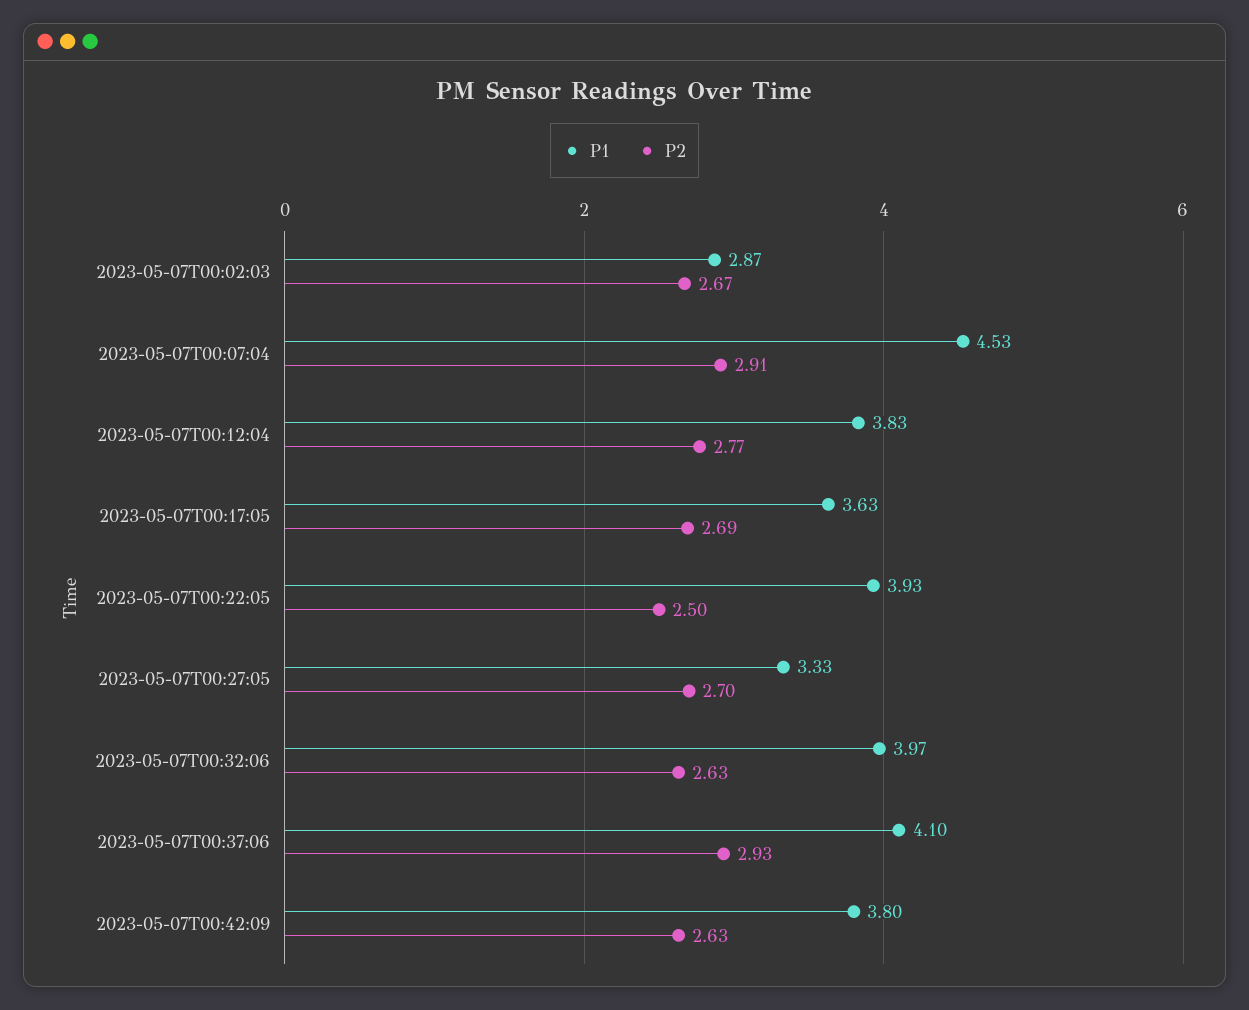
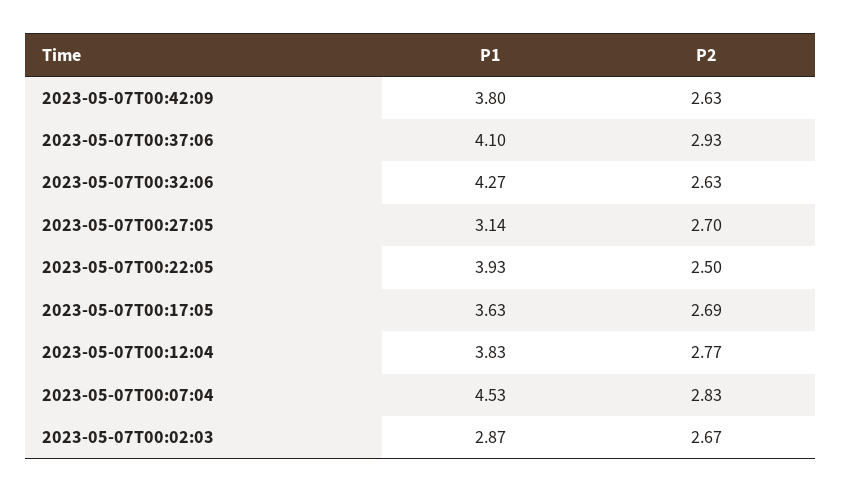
P2, 2023-05-07T00:07:04: 2.91 -> 2.83
P1, 2023-05-07T00:27:05: 3.33 -> 3.14
P1, 2023-05-07T00:32:06: 3.97 -> 4.27

